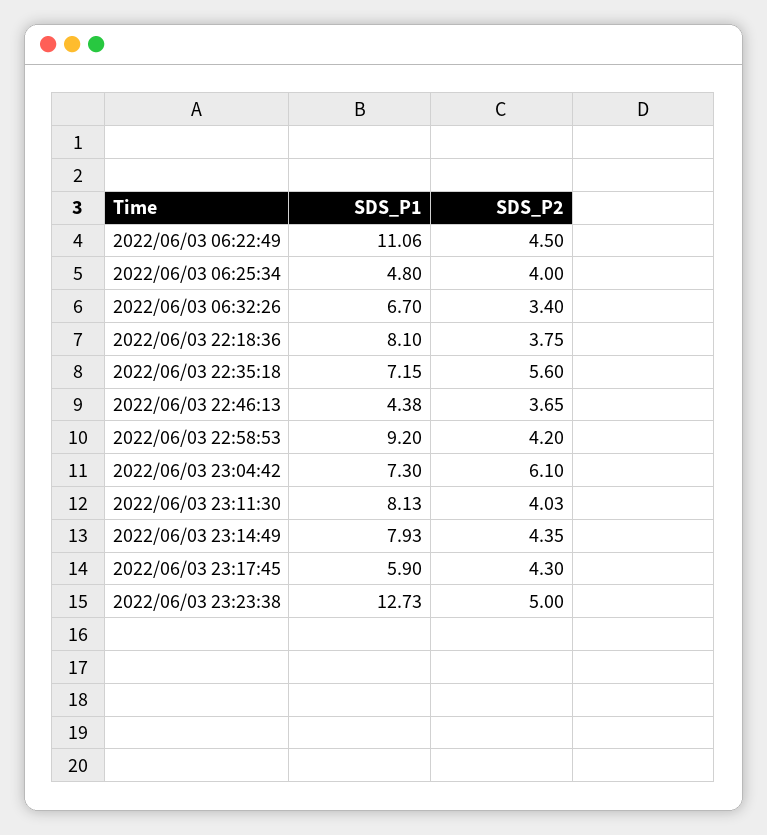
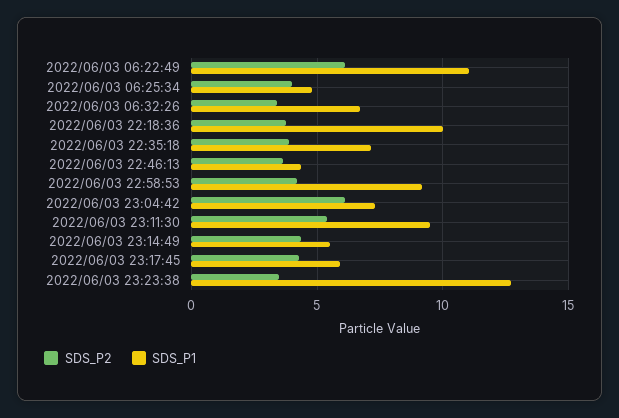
SDS_P2, 2022/06/03 06:22:49: 4.5 -> 6
SDS_P1, 2022/06/03 22:18:36: 8.1 -> 10
SDS_P2, 2022/06/03 22:35:18: 5.6 -> 4
SDS_P1, 2022/06/03 23:11:30: 8.13 -> 9.5
SDS_P2, 2022/06/03 23:11:30: 4.03 -> 5.5
SDS_P1, 2022/06/03 23:14:49: 7.93 -> 5.5
SDS_P2, 2022/06/03 23:23:38: 5 -> 3.5

